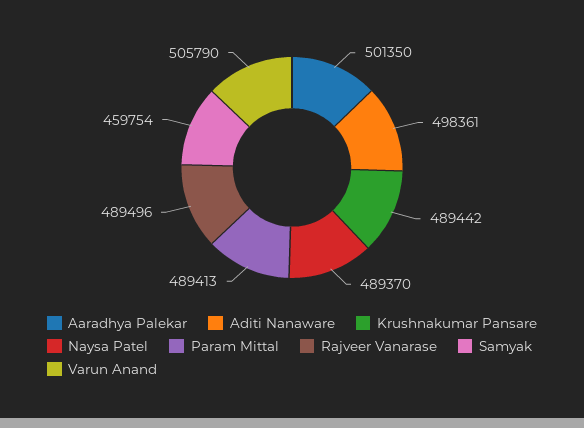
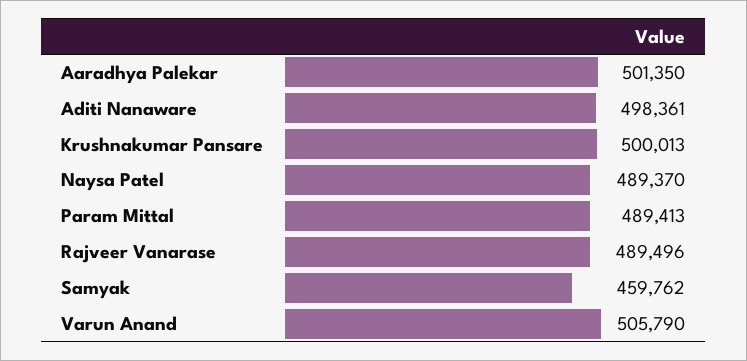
Krushnakumar Pansare: 489442 -> 500013
Samyak: 459754 -> 459762

